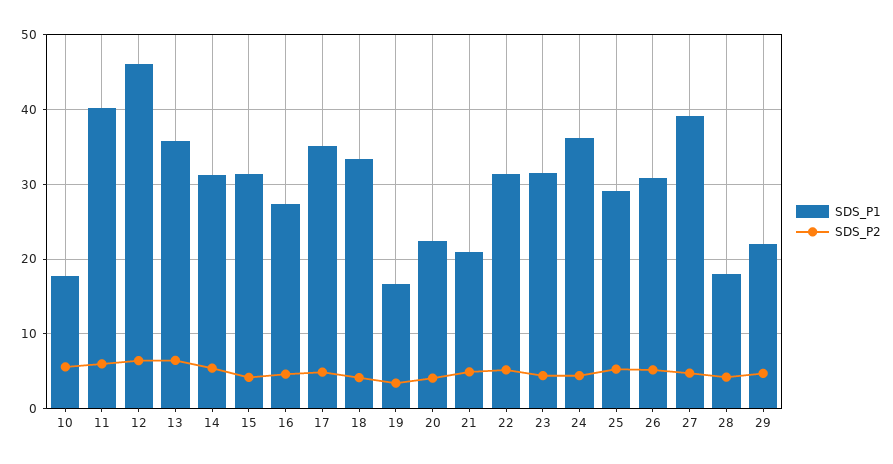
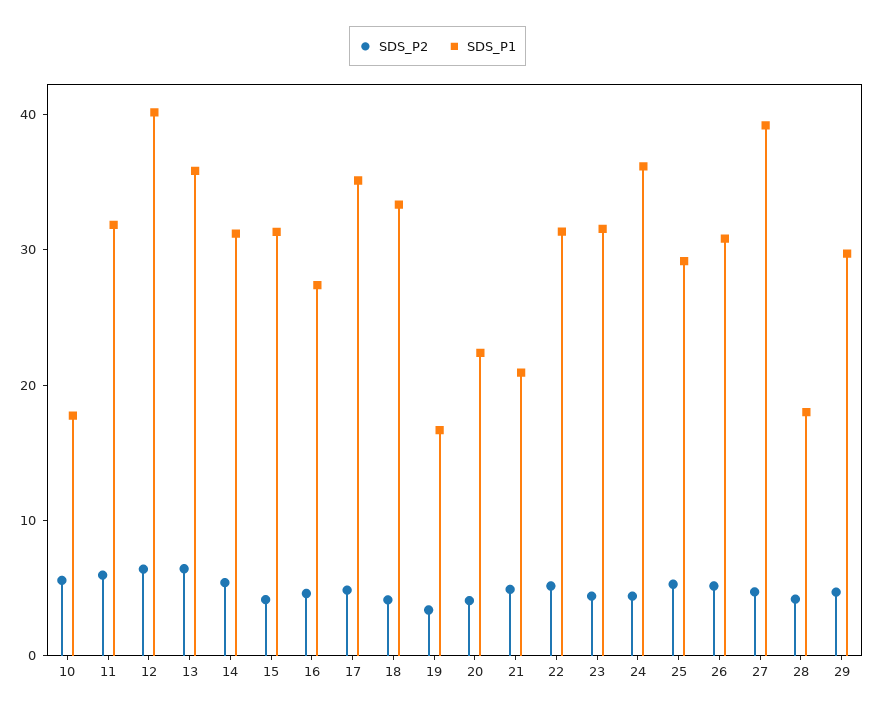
SDS_P1, 11: 40 -> 32
SDS_P1, 12: 46 -> 40
SDS_P1, 29: 22 -> 30

